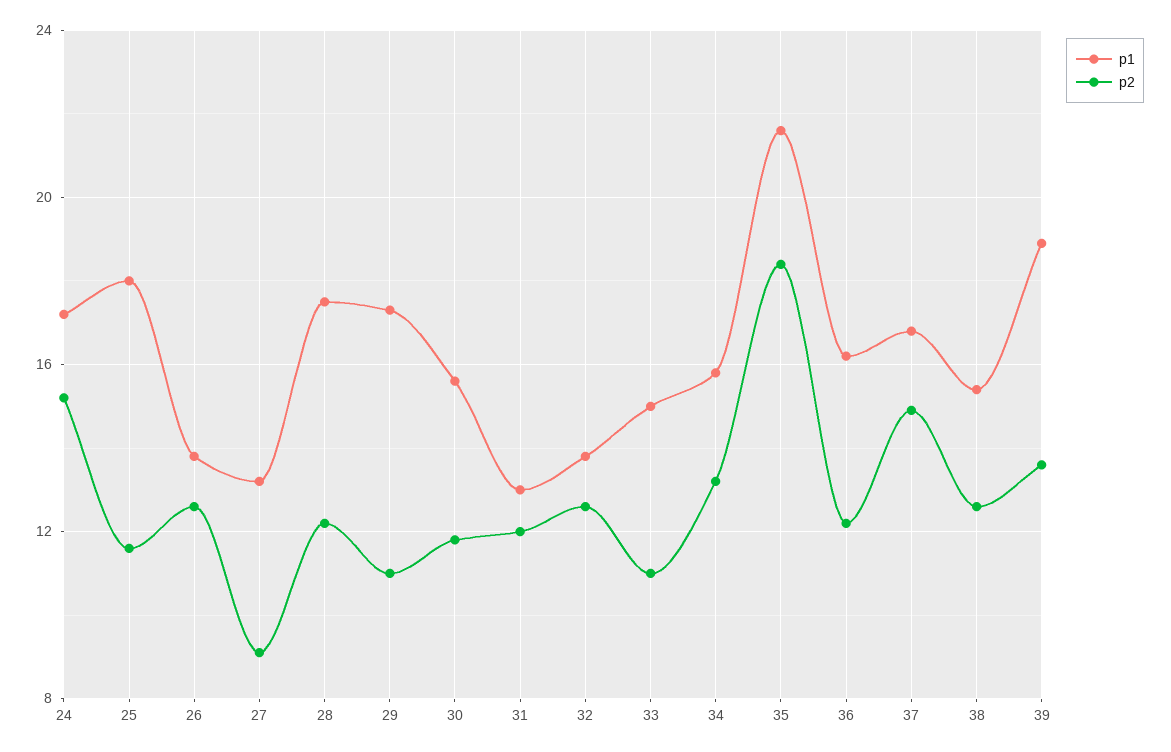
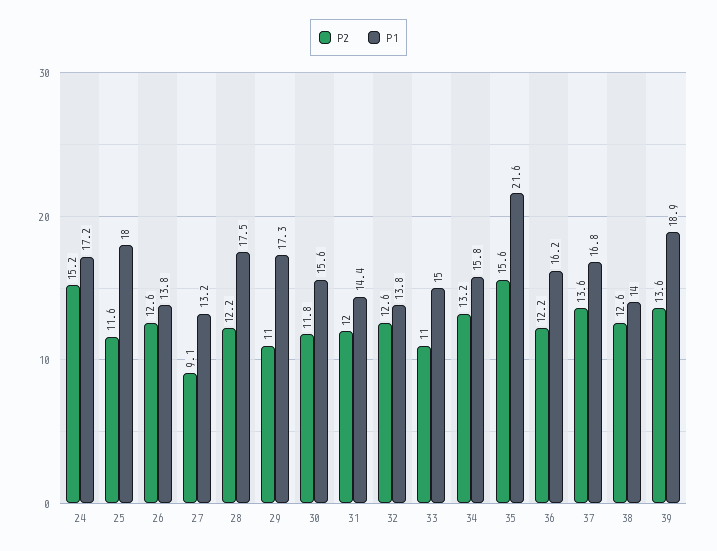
p1, 31: 13 -> 14.4
p2, 35: 18.5 -> 15.6
p2, 37: 15 -> 13.6
p1, 38: 15.5 -> 14

